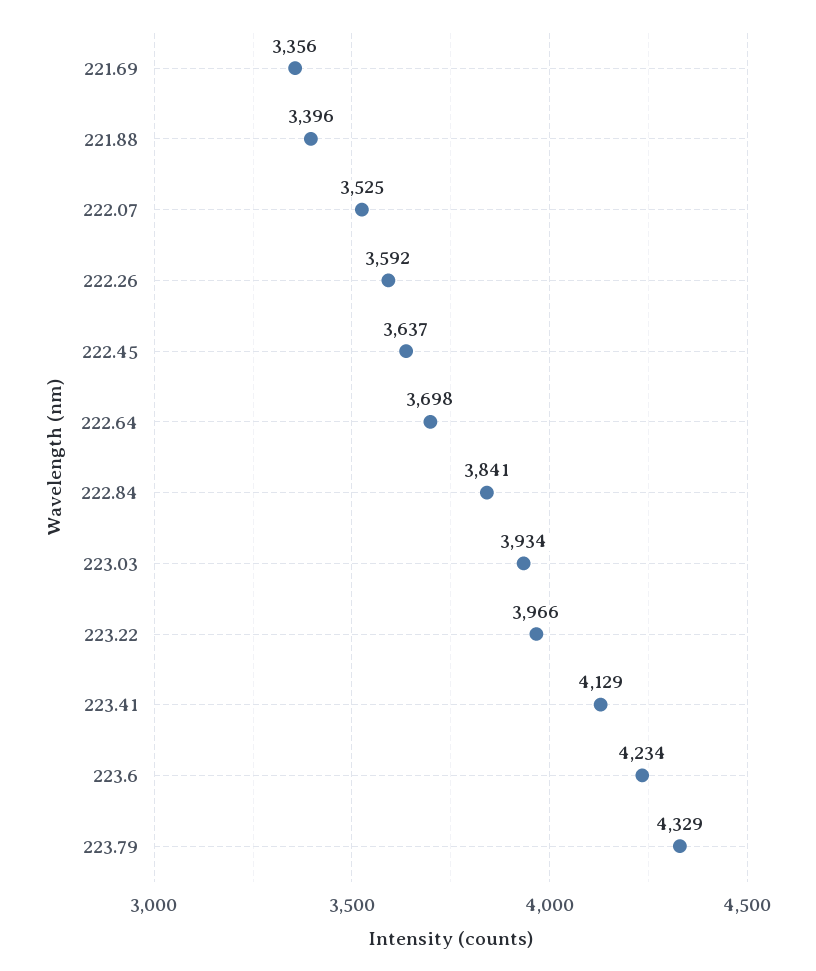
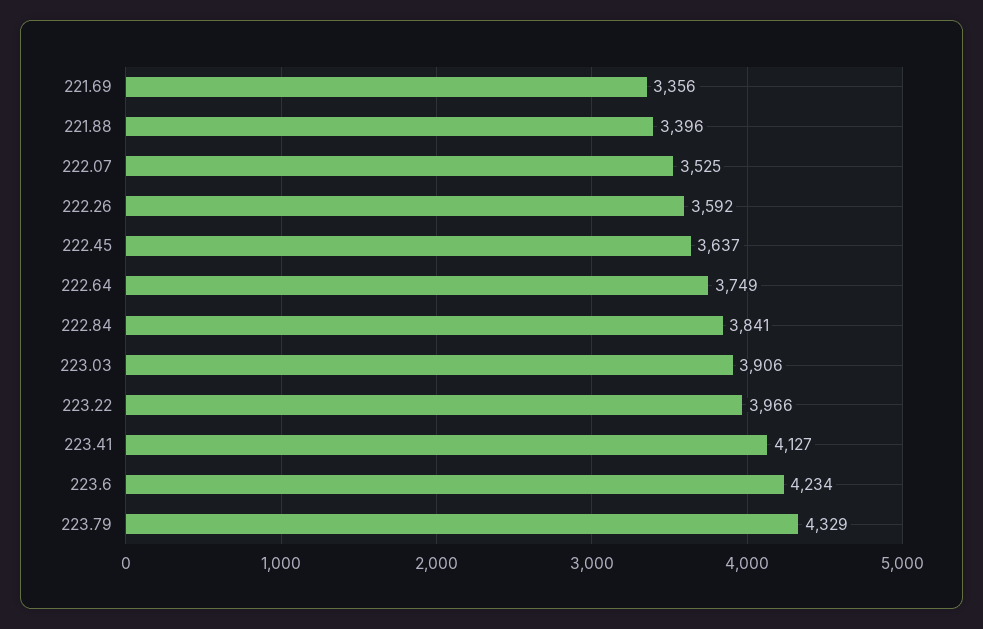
222.64: 3698 -> 3749
223.03: 3934 -> 3906
223.41: 4129 -> 4127

